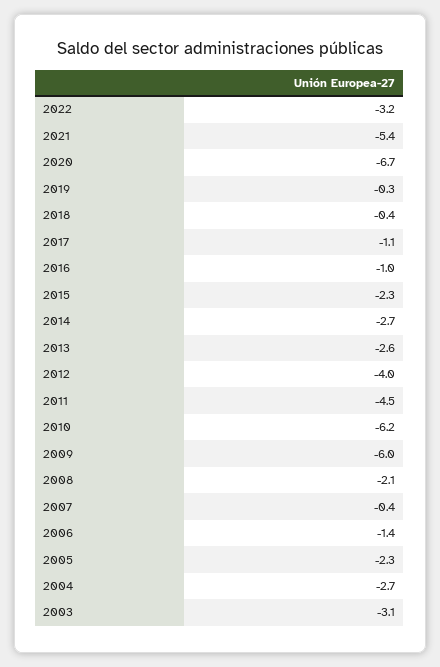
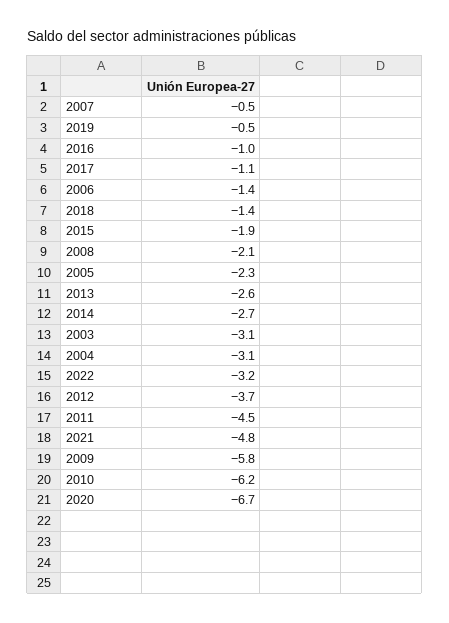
2021: -5.4 -> -4.8
2019: -0.3 -> -0.5
2018: -0.4 -> -1.4
2015: -2.3 -> -1.9
2012: -4 -> -3.7
2009: -6 -> -5.8
2007: -0.4 -> -0.5
2004: -2.7 -> -3.1

